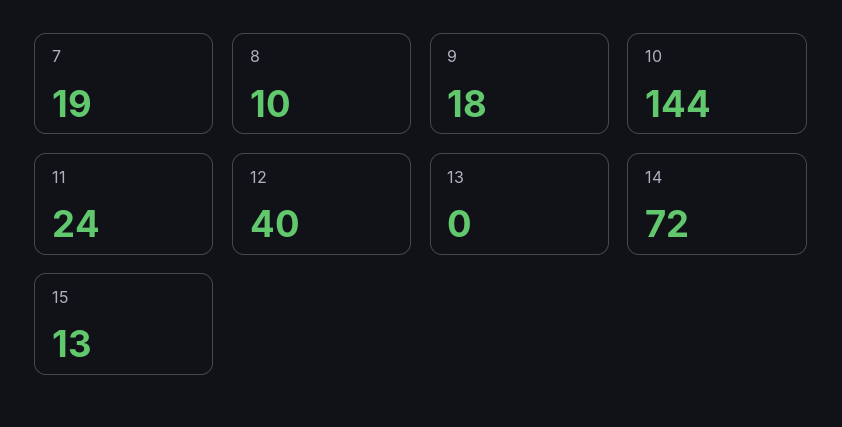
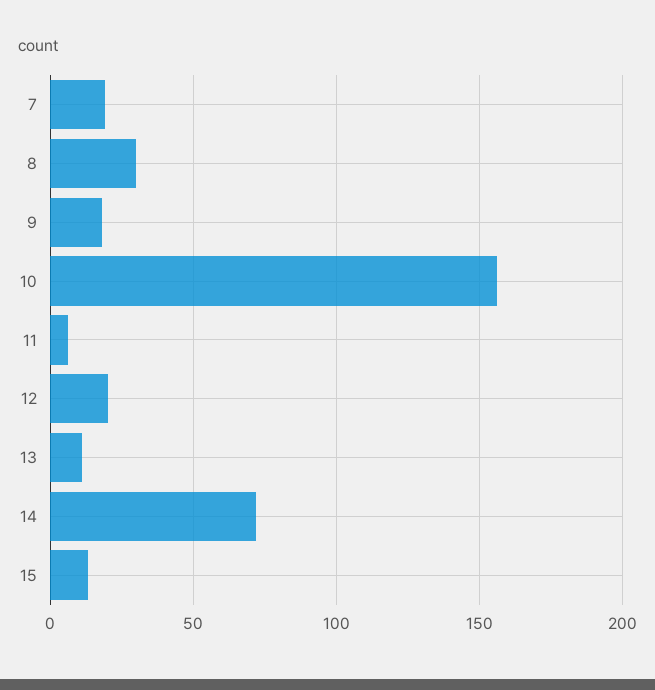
8: 10 -> 30
10: 144 -> 155
11: 24 -> 5
12: 40 -> 20
13: 0 -> 10

